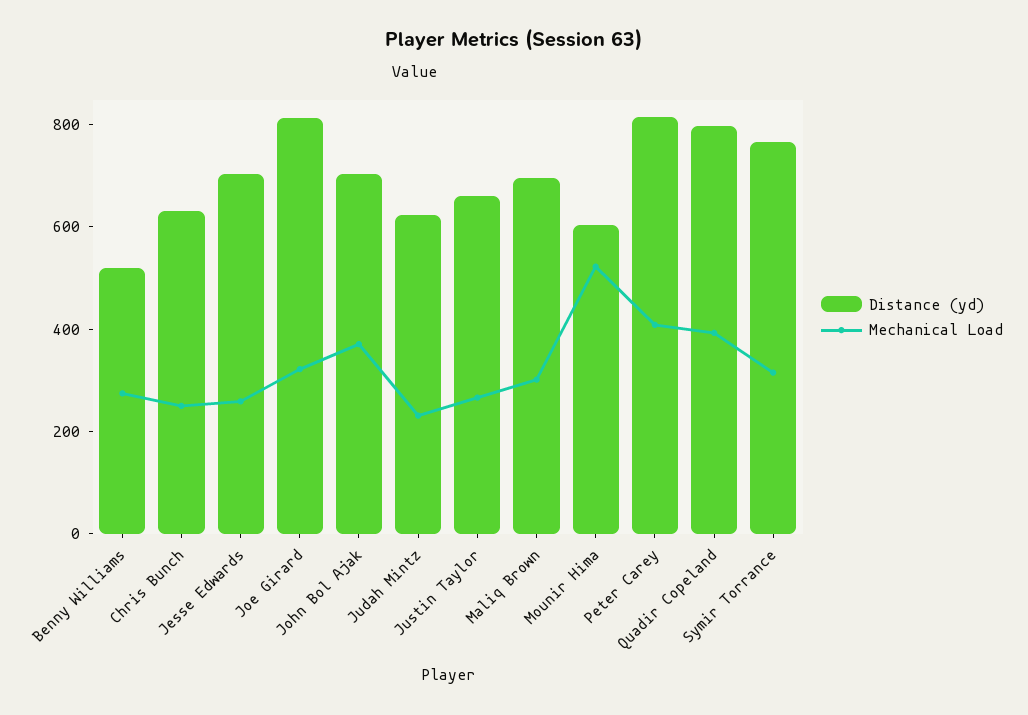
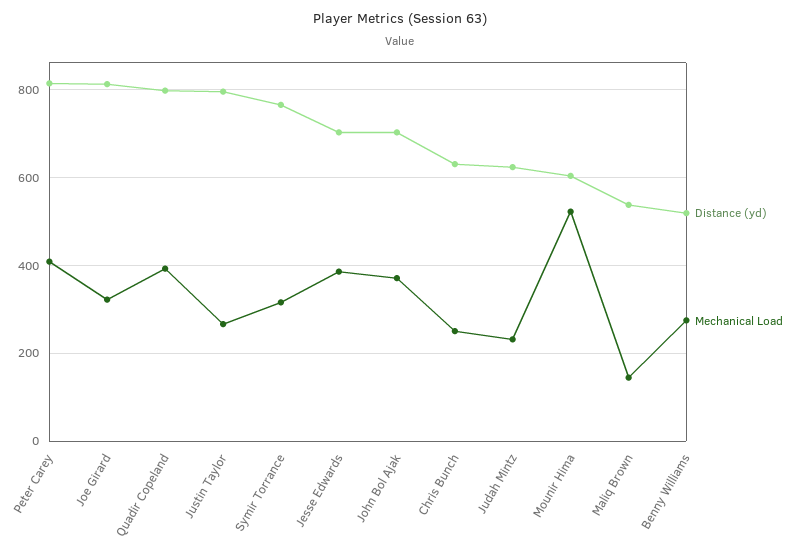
Mechanical Load, Jesse Edwards: 250 -> 380
Distance (yd), Justin Taylor: 650 -> 800
Distance (yd), Maliq Brown: 700 -> 540
Mechanical Load, Maliq Brown: 300 -> 140

